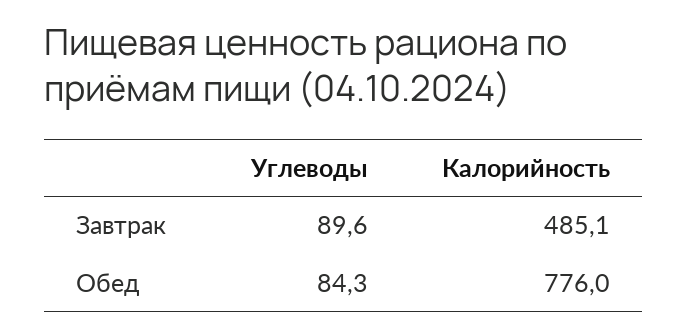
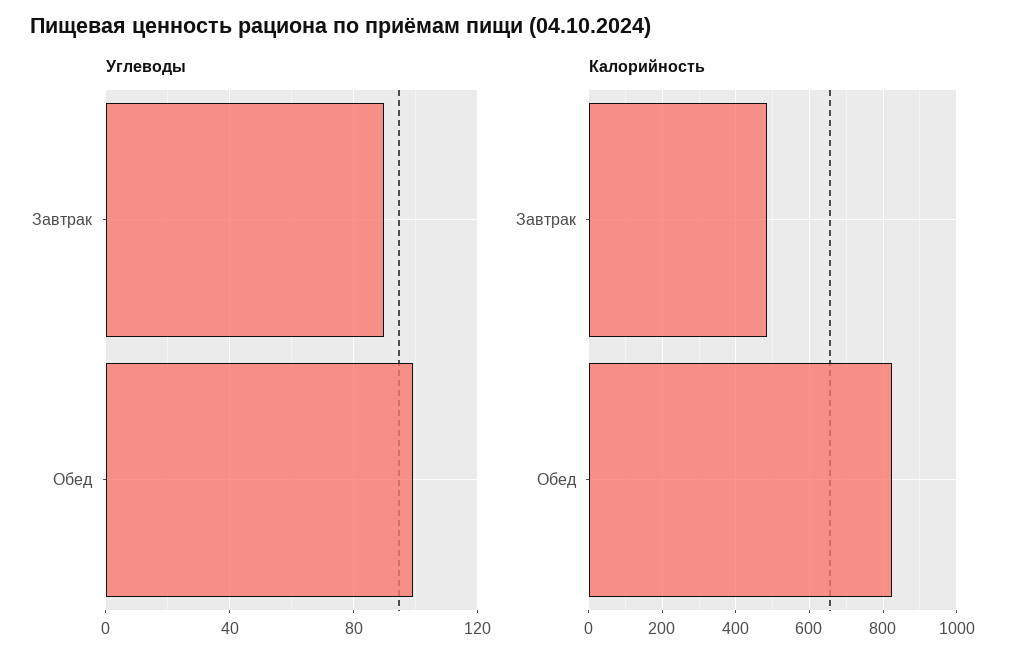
Углеводы, Обед: 84.3 -> 100
Калорийность, Обед: 776 -> 820

